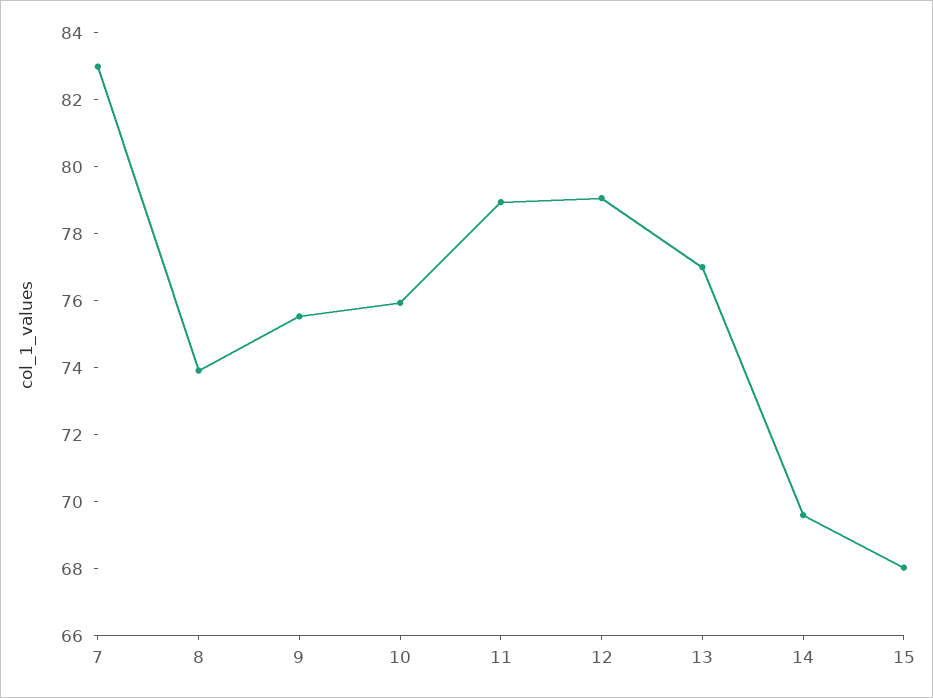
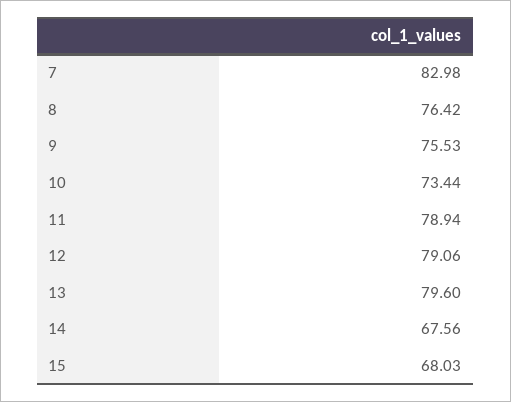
8: 74 -> 76.42
10: 76 -> 73.44
13: 77 -> 79.6
14: 69.5 -> 67.56

